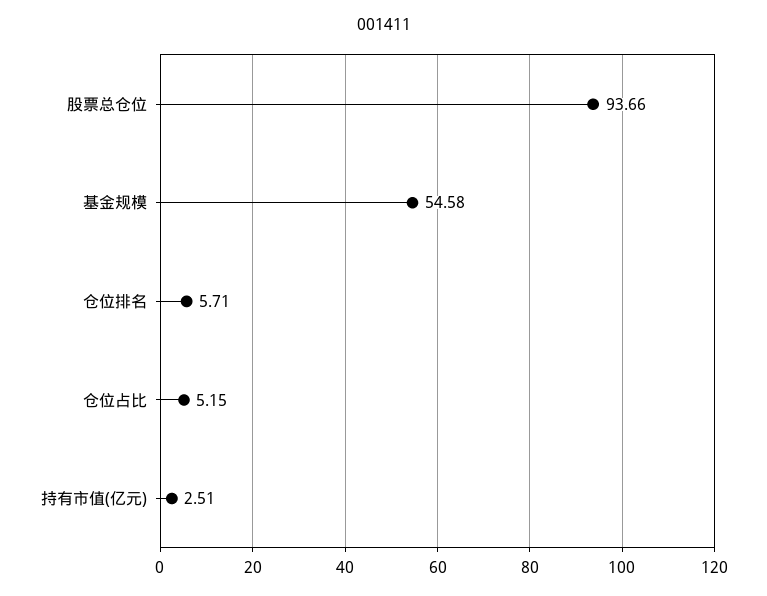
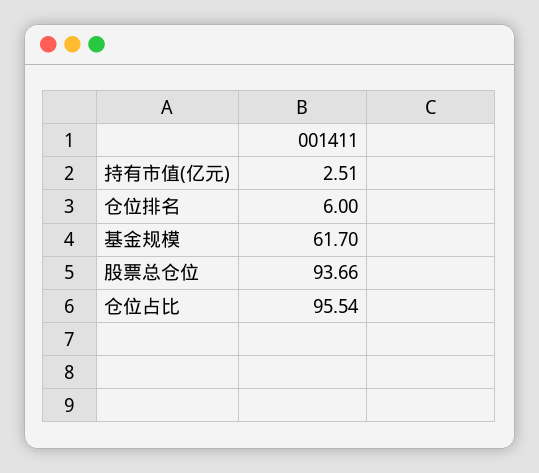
基金规模: 54.58 -> 61.7
仓位排名: 5.71 -> 6
仓位占比: 5.15 -> 95.54

